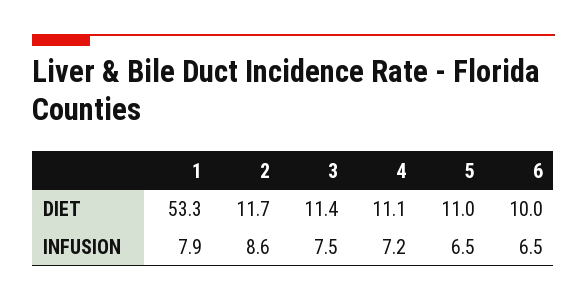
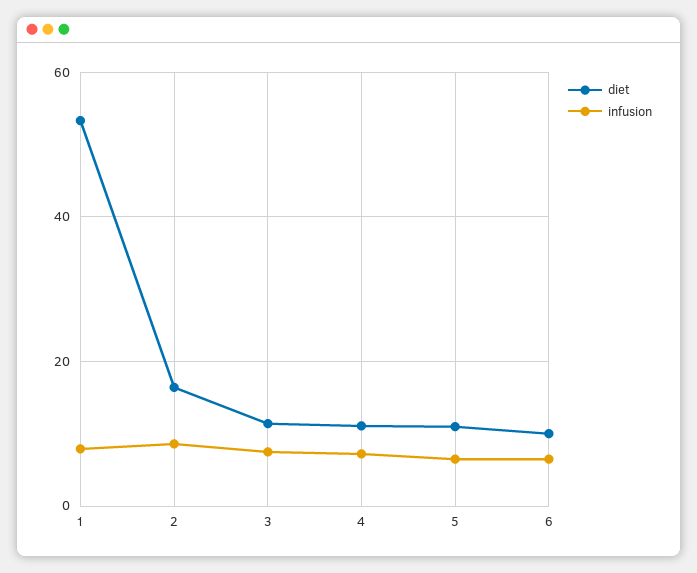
DIET, 2: 11.7 -> 16

